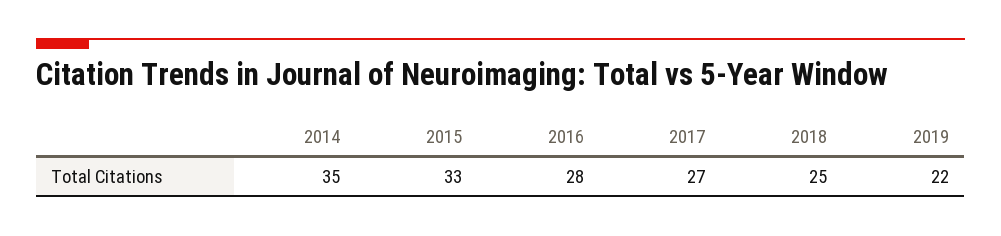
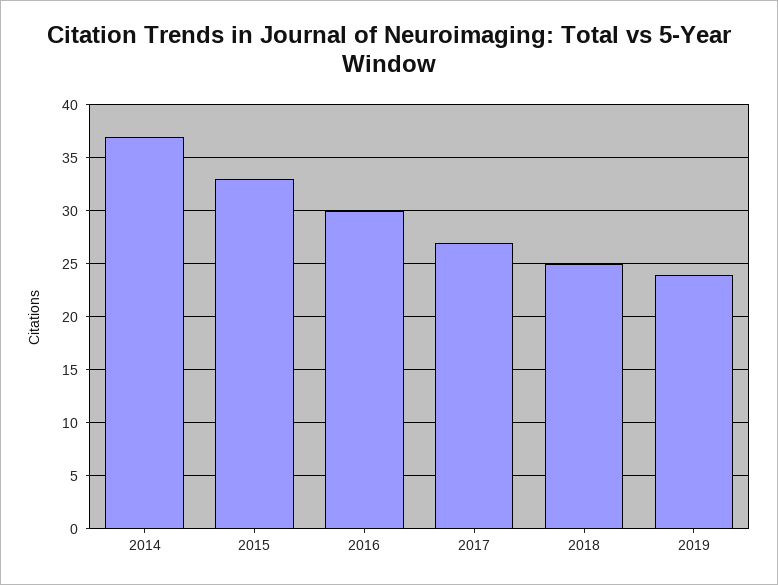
2014: 35 -> 37
2016: 28 -> 30
2019: 22 -> 24

